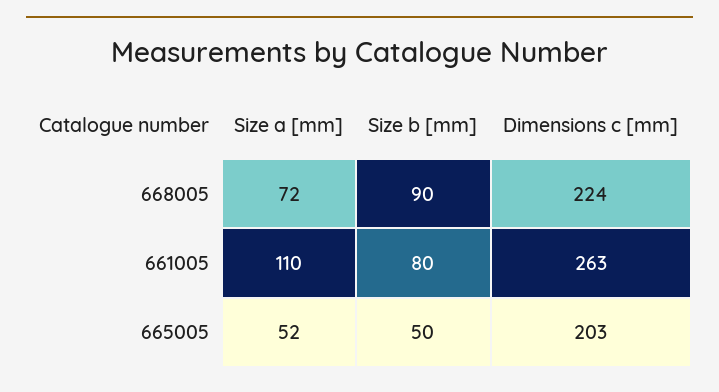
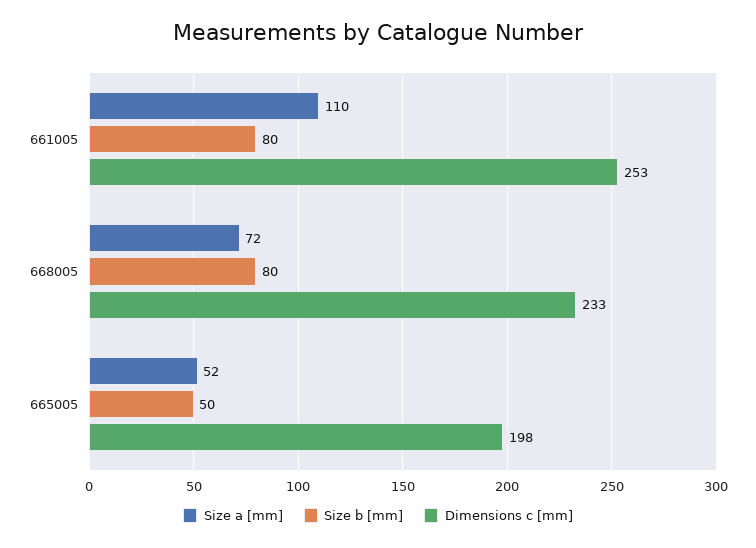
Size b [mm], 668005: 90 -> 80
Dimensions c [mm], 668005: 224 -> 233
Dimensions c [mm], 661005: 263 -> 253
Dimensions c [mm], 665005: 203 -> 198

